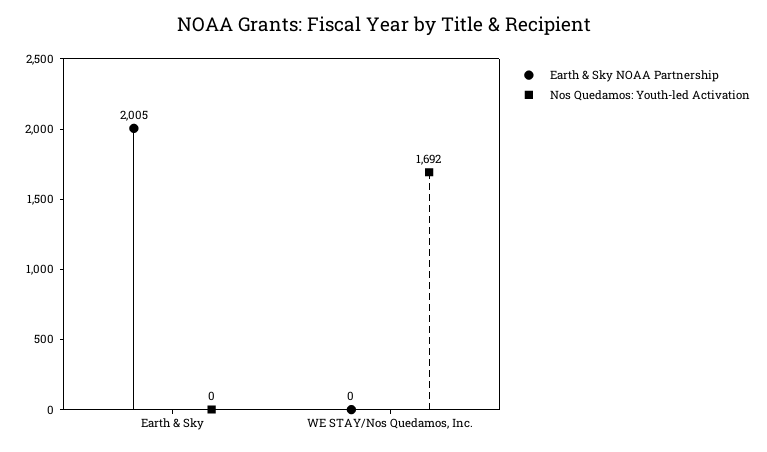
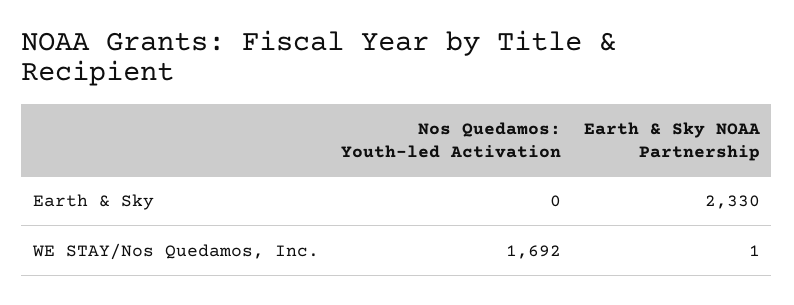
Earth & Sky NOAA Partnership, Earth & Sky: 2005 -> 2330
Earth & Sky NOAA Partnership, WE STAY/Nos Quedamos, Inc.: 0 -> 1

